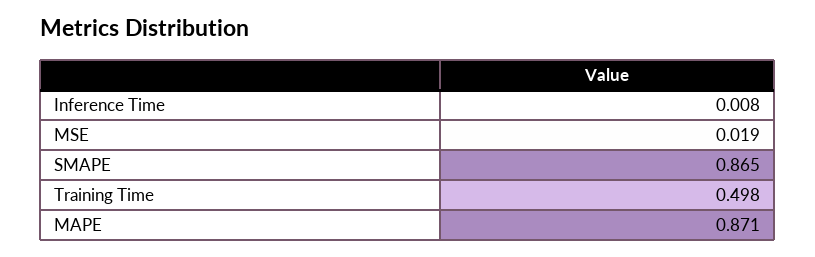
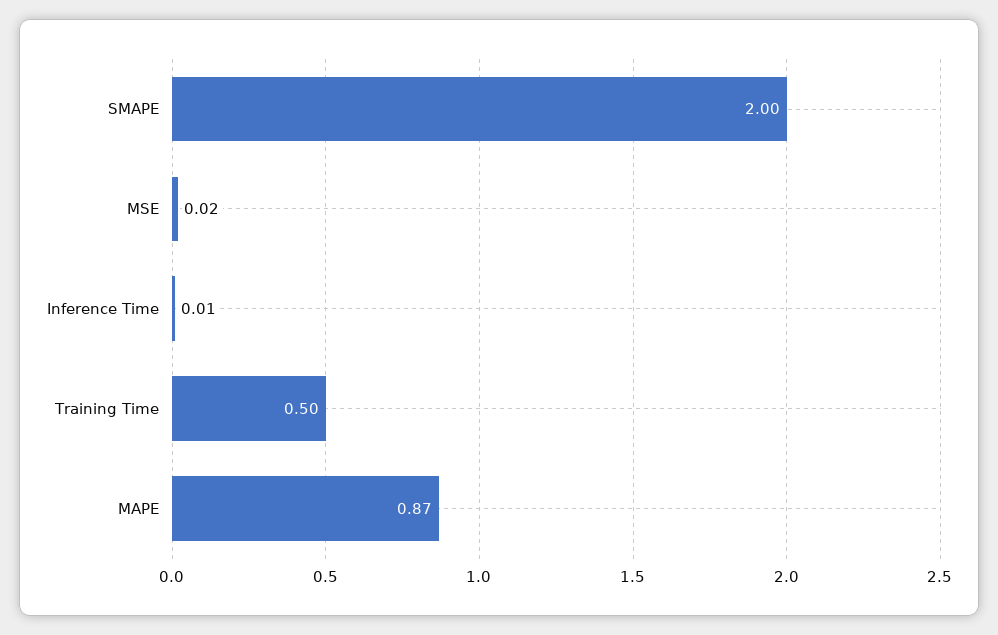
SMAPE: 0.865 -> 2

